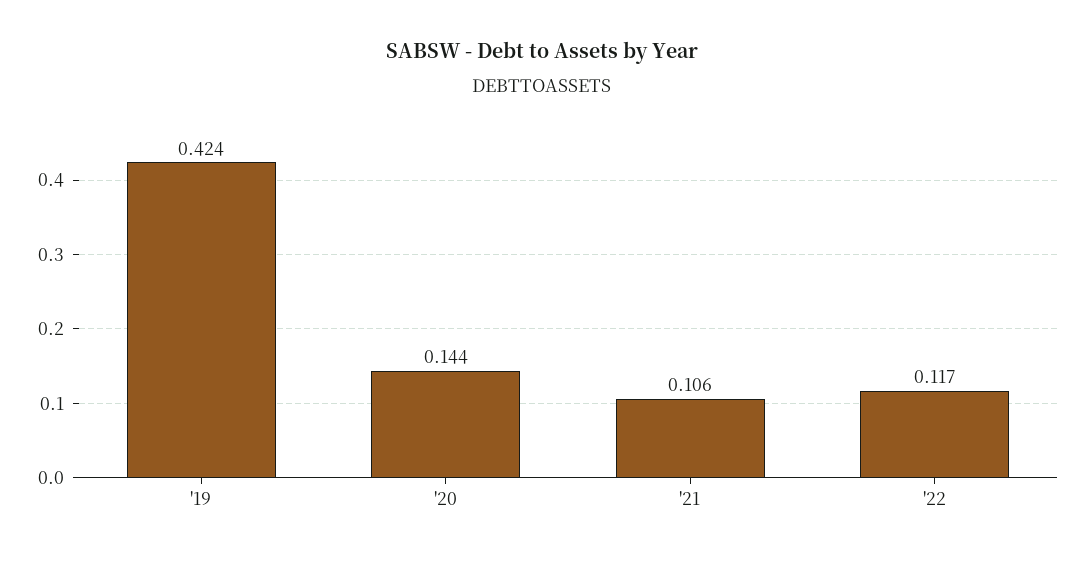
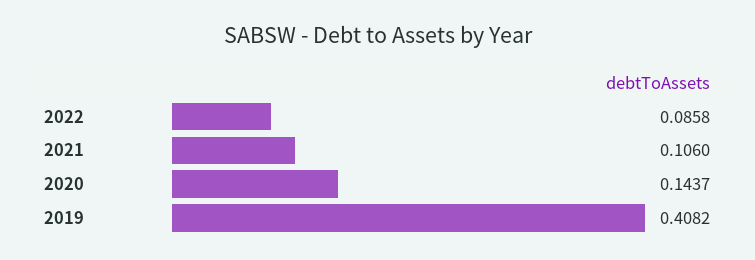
'19: 0.424 -> 0.4082
'22: 0.117 -> 0.0858

